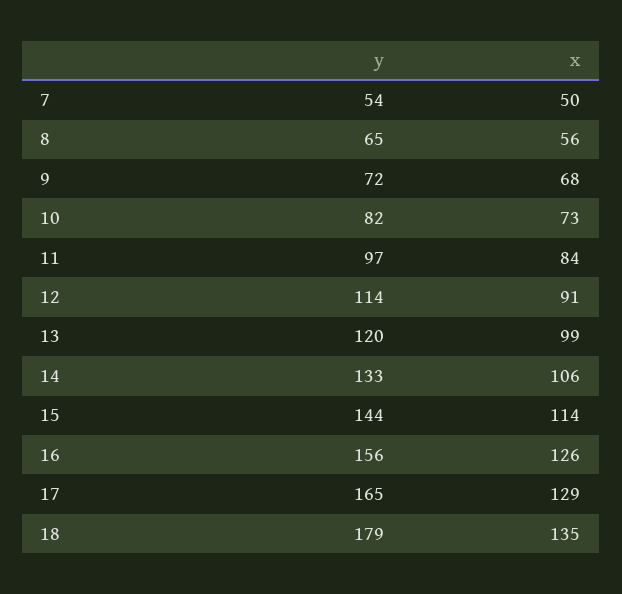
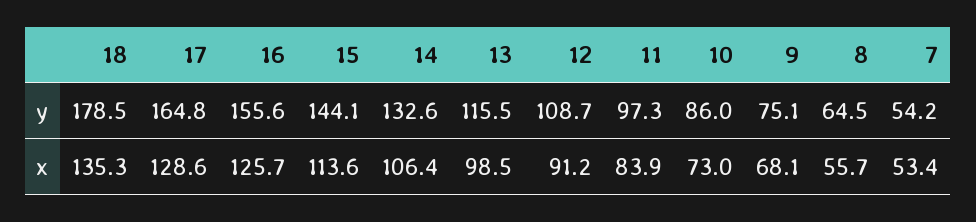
x, 7: 50 -> 53.4
y, 9: 72 -> 75.1
y, 10: 82 -> 86
y, 12: 114 -> 108.7
y, 13: 120 -> 115.5

